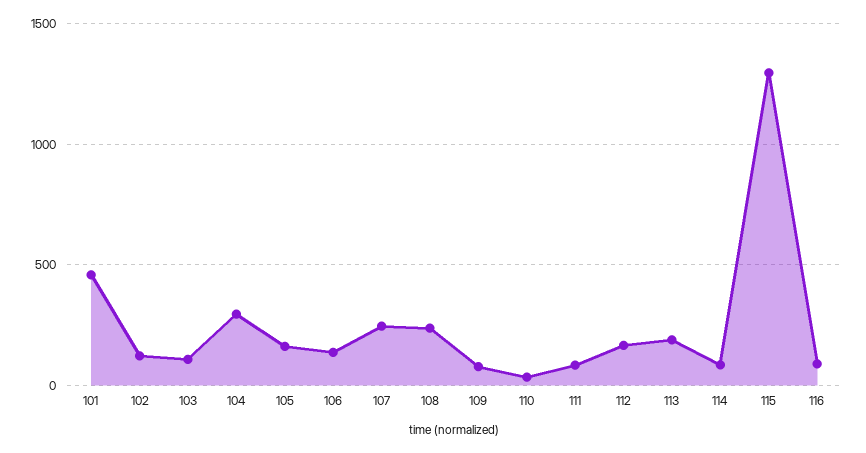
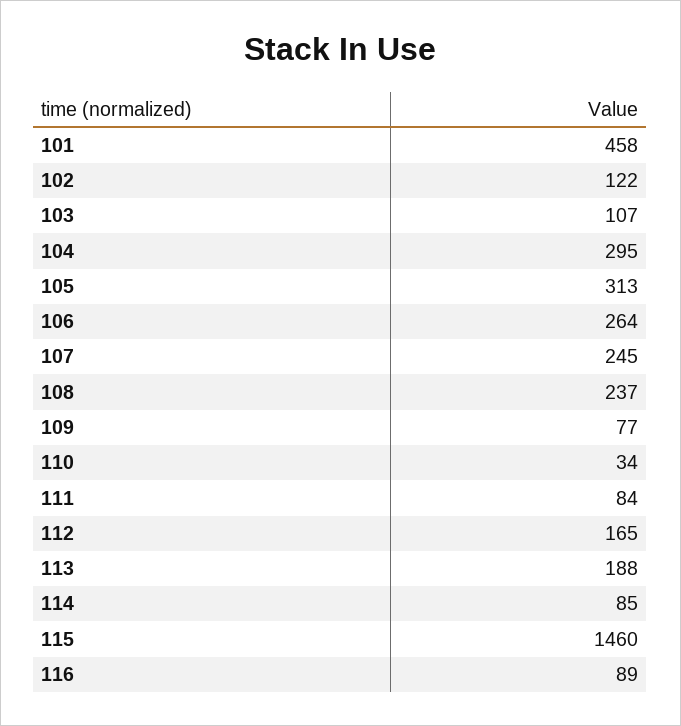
105: 150 -> 313
106: 150 -> 264
115: 1300 -> 1460

